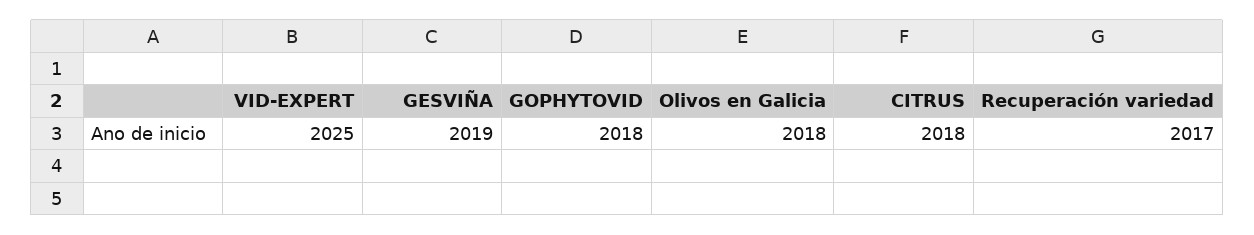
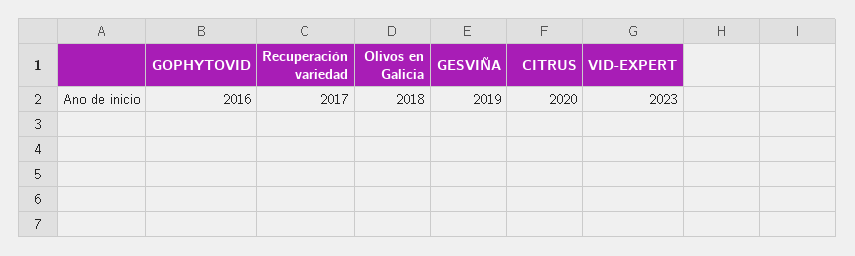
VID-EXPERT: 2025 -> 2023
GOPHYTOVID: 2018 -> 2016
CITRUS: 2018 -> 2020

